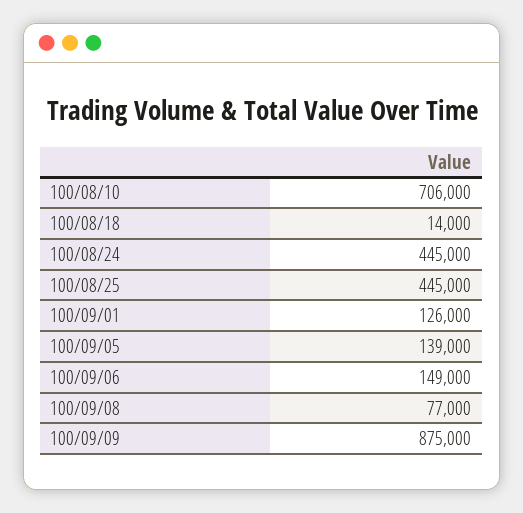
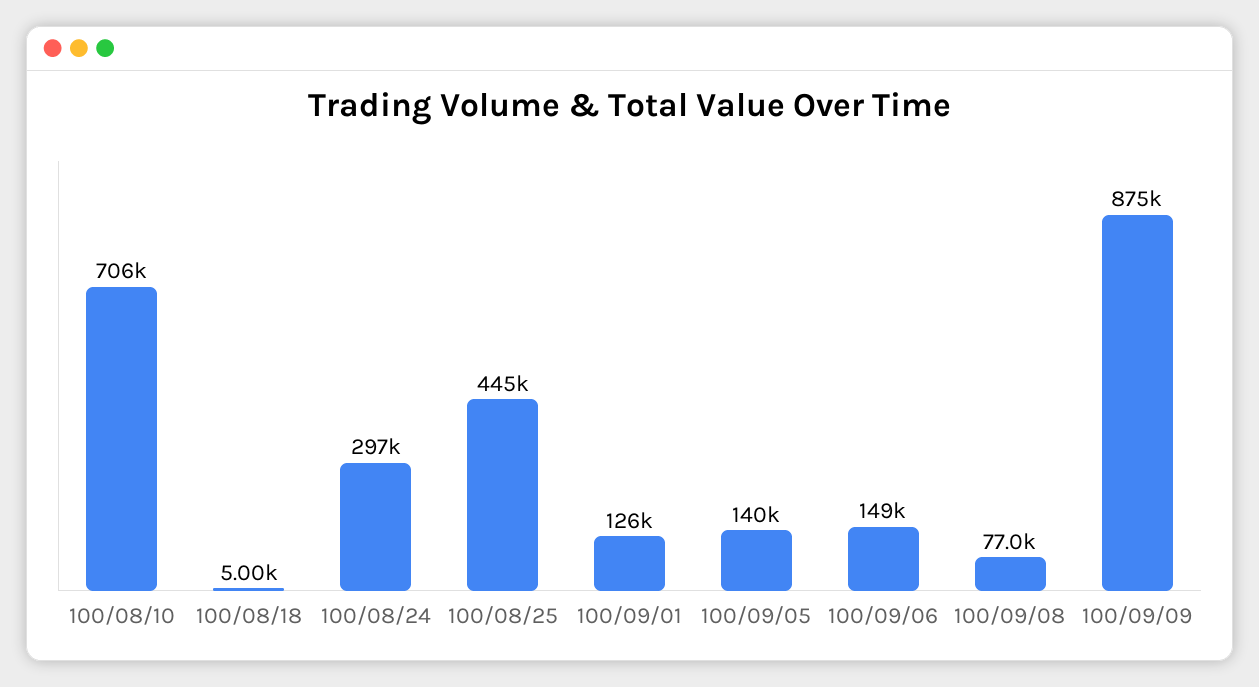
100/08/18: 14000 -> 5000
100/08/24: 445000 -> 297000
100/09/05: 139000 -> 140000

